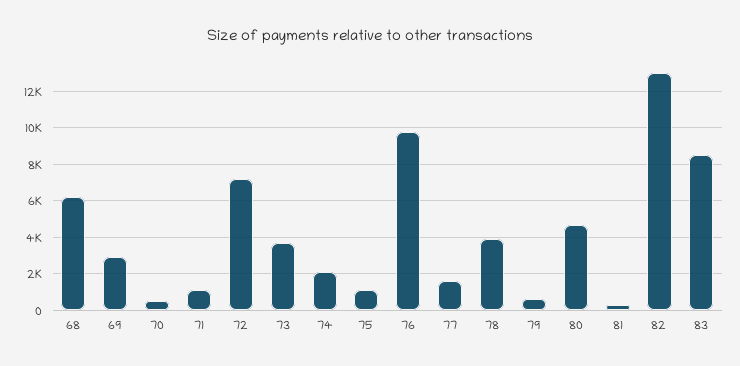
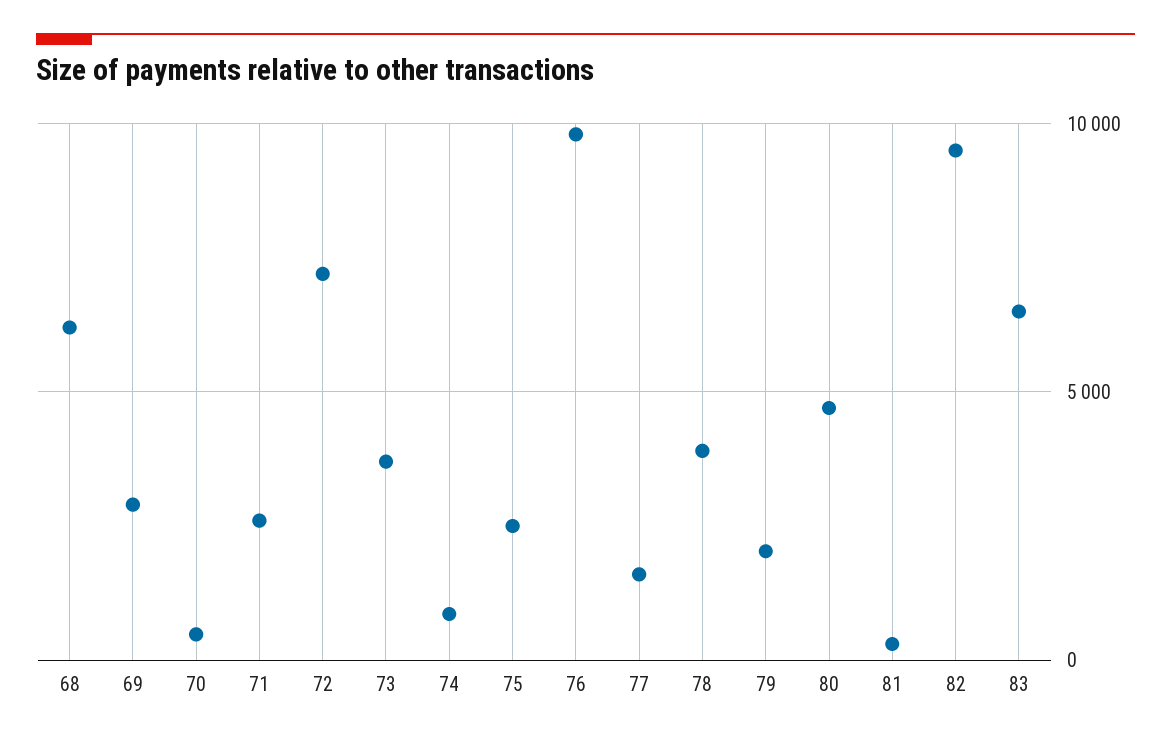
71: 1000 -> 2500
74: 2000 -> 1000
75: 1000 -> 2500
79: 500 -> 2000
82: 13000 -> 9500
83: 8500 -> 6500

